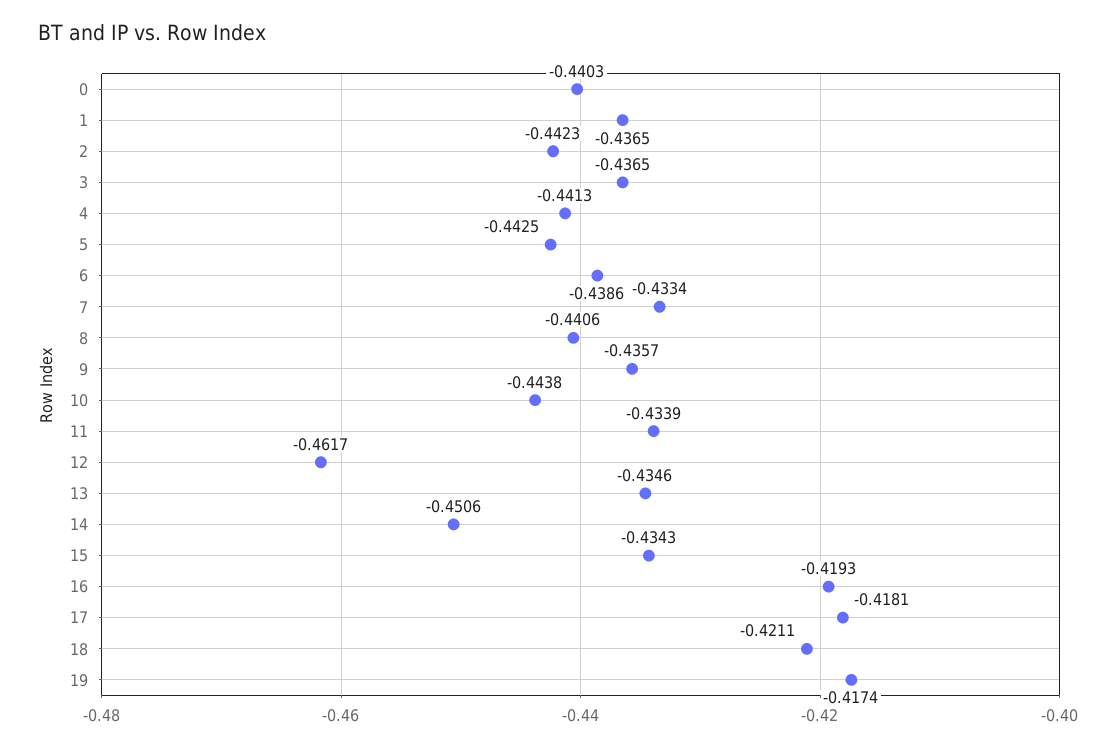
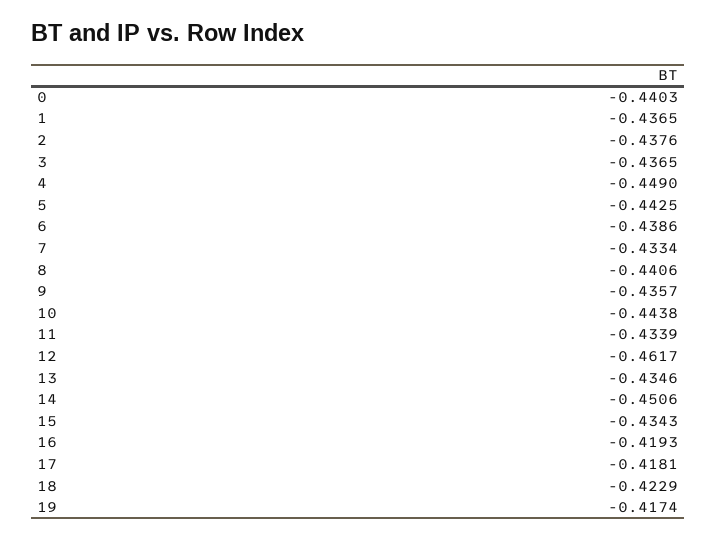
2: -0.4423 -> -0.4376
4: -0.4413 -> -0.449
18: -0.4211 -> -0.4229

